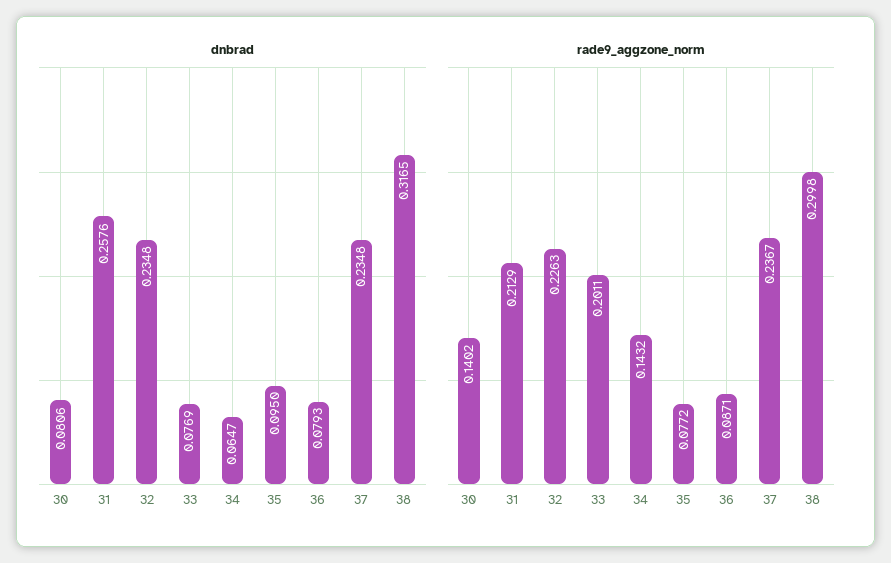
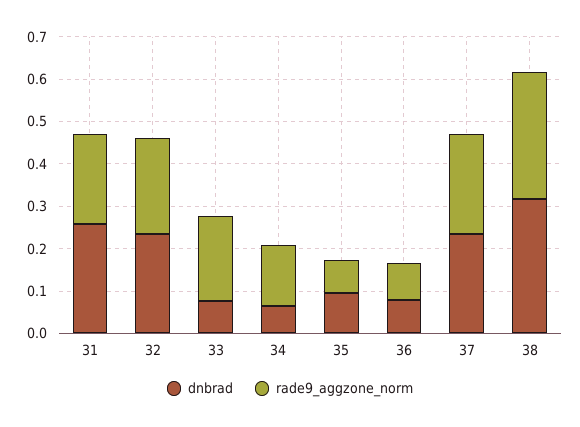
dnbrad, 30: 0.0806 -> none
rade9_aggzone_norm, 30: 0.1402 -> none

